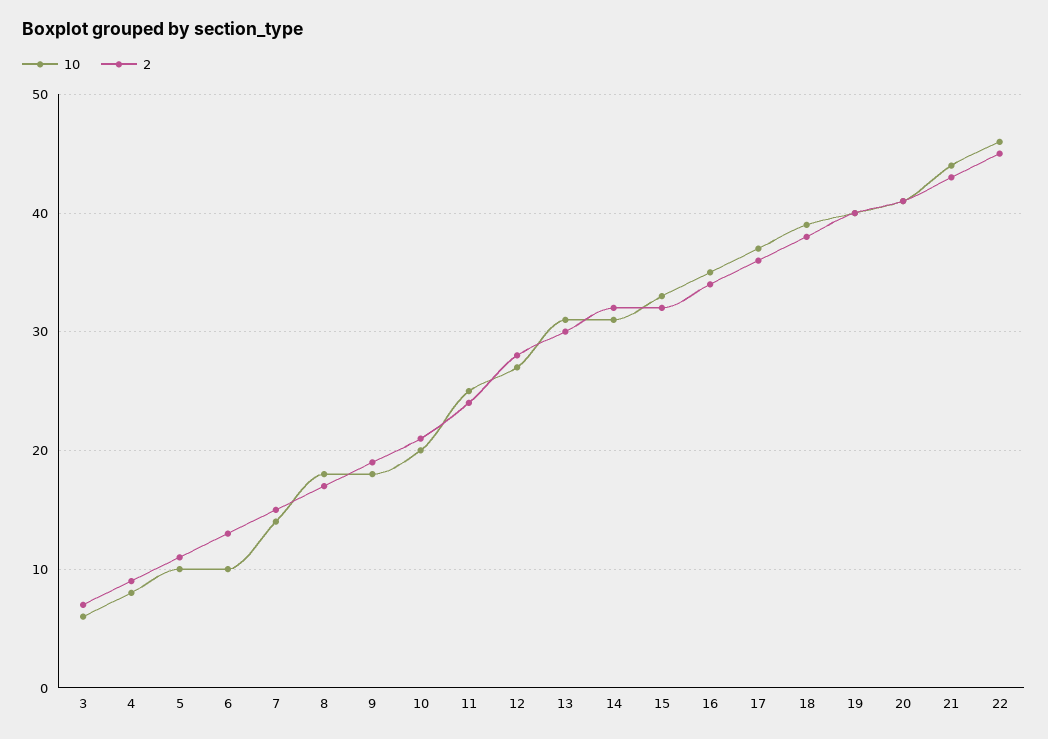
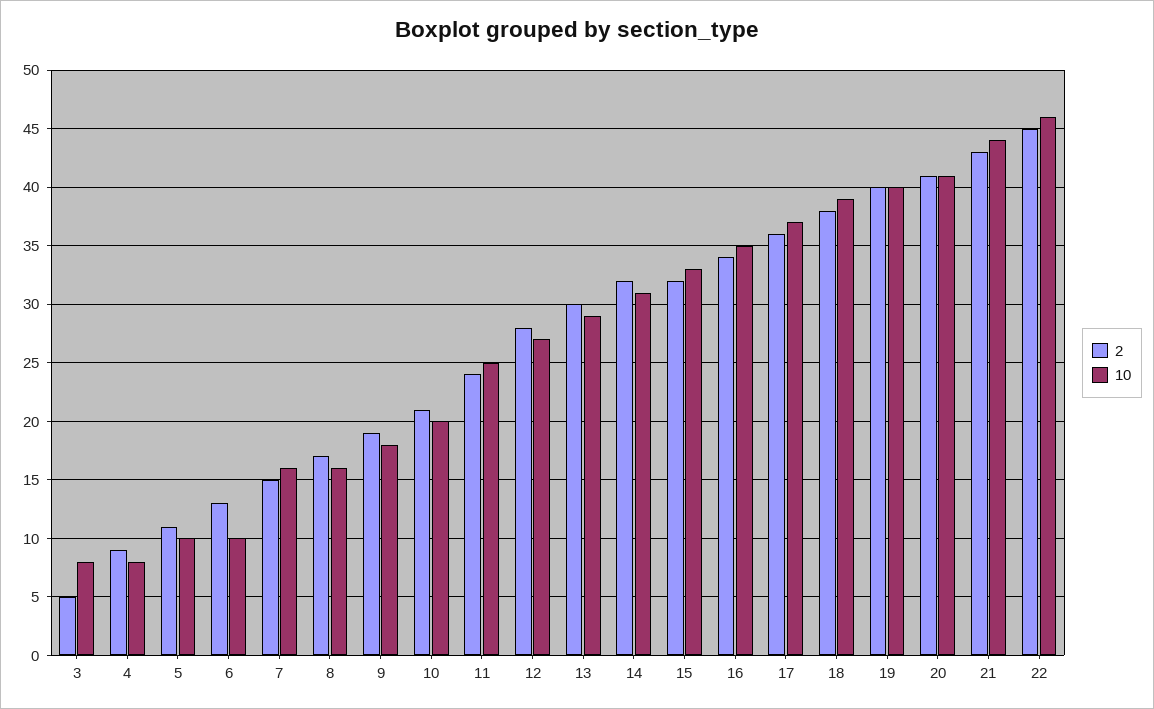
10, 3: 6 -> 8
2, 3: 7 -> 5
10, 7: 14 -> 16
10, 8: 18 -> 16
10, 13: 31 -> 29

